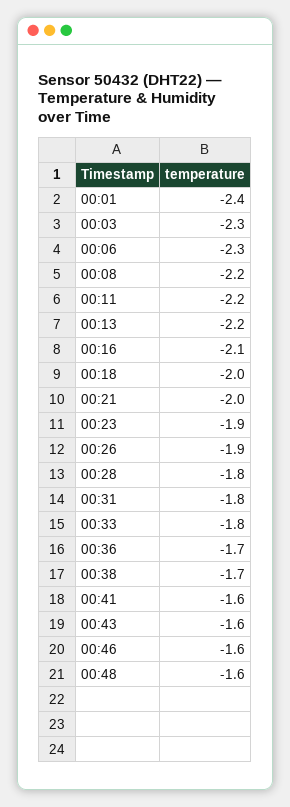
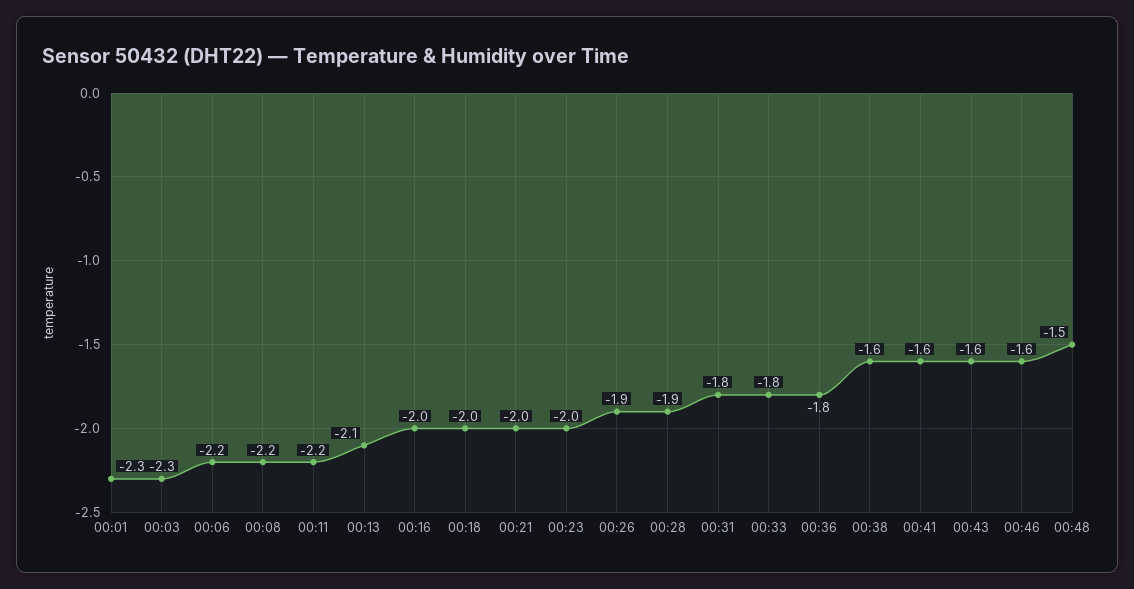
00:01: -2.4 -> -2.3
00:06: -2.3 -> -2.2
00:13: -2.2 -> -2.1
00:16: -2.1 -> -2
00:23: -1.9 -> -2
00:28: -1.8 -> -1.9
00:36: -1.7 -> -1.8
00:38: -1.7 -> -1.6
00:48: -1.6 -> -1.5

